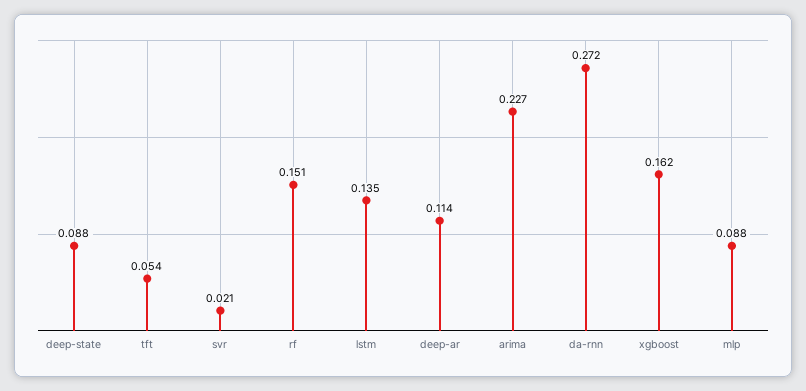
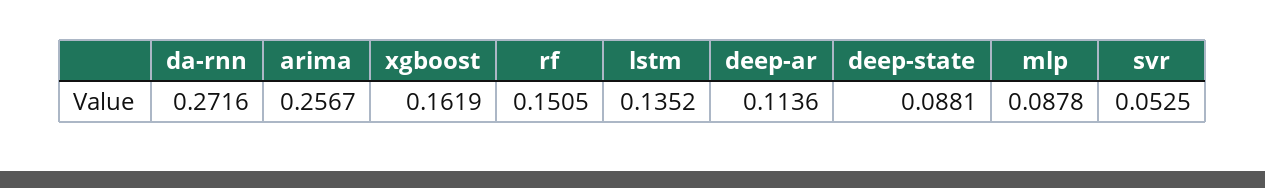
tft: 0.054 -> none
svr: 0.021 -> 0.0525
arima: 0.227 -> 0.2567

